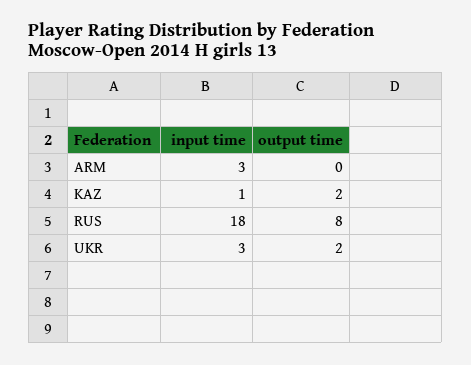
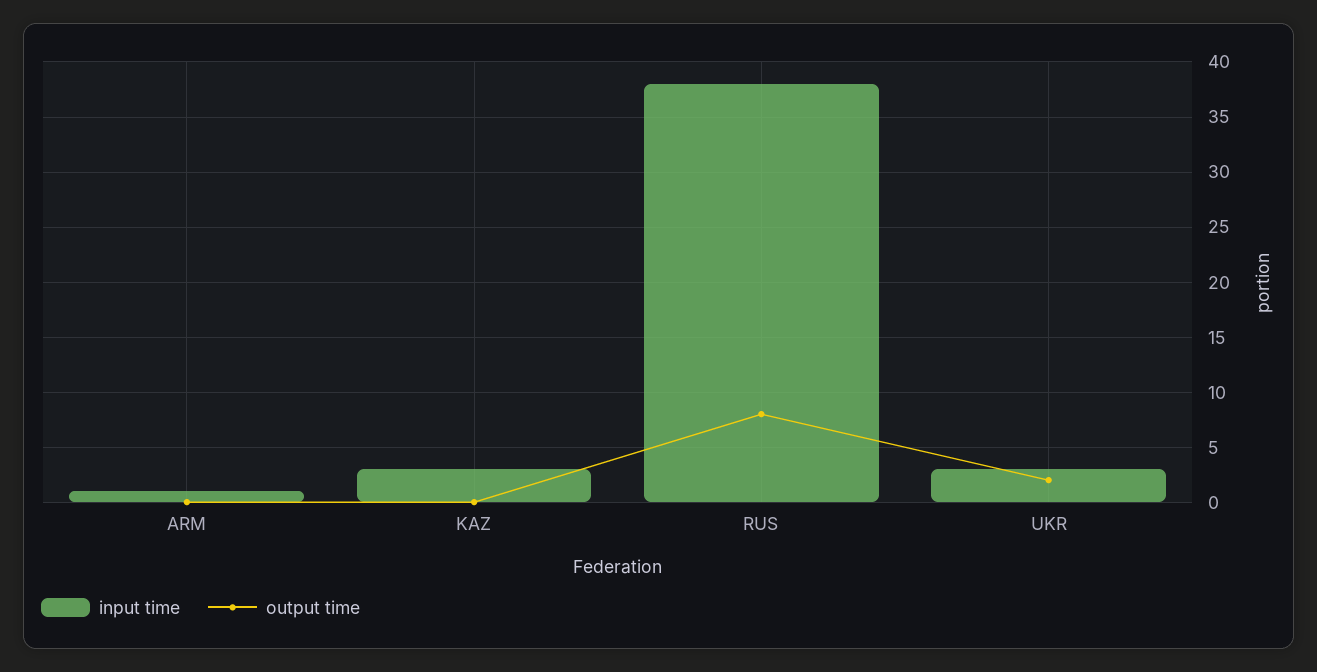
input time, ARM: 3 -> 1
input time, KAZ: 1 -> 3
output time, KAZ: 2 -> 0
input time, RUS: 18 -> 38

